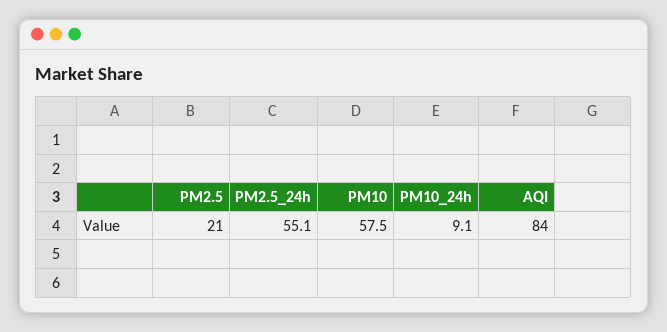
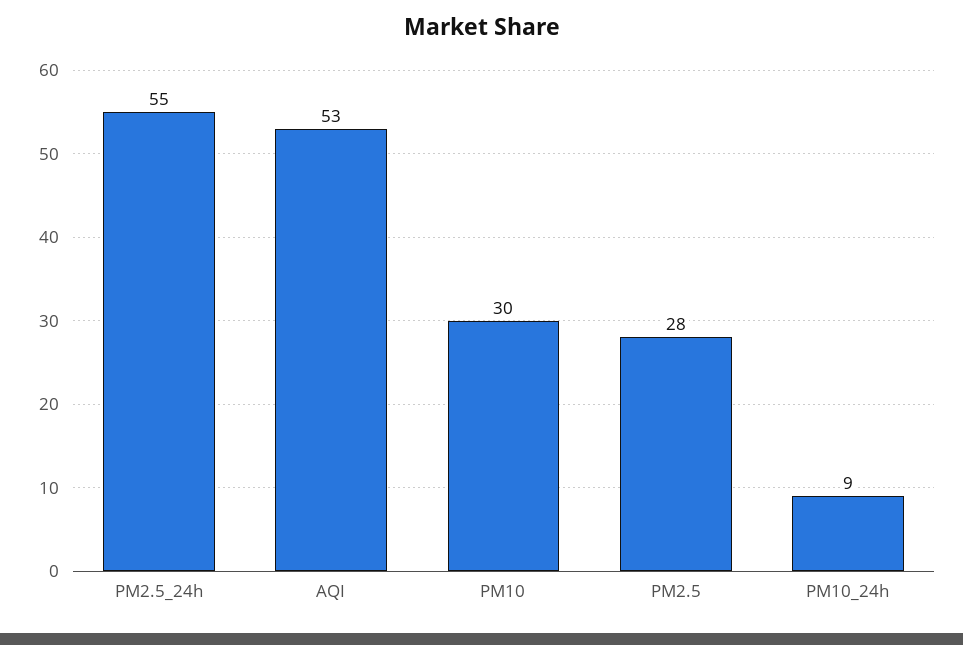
PM2.5: 21 -> 28
PM10: 57.5 -> 30
AQI: 84 -> 53

